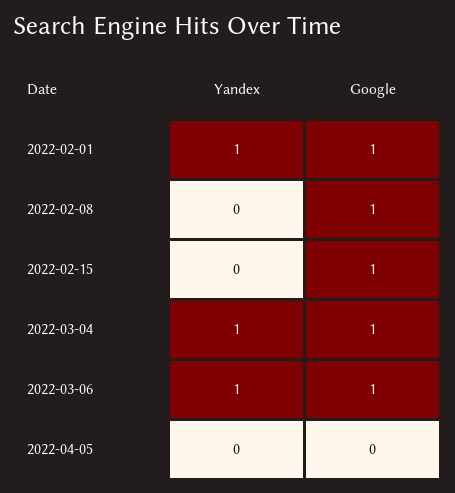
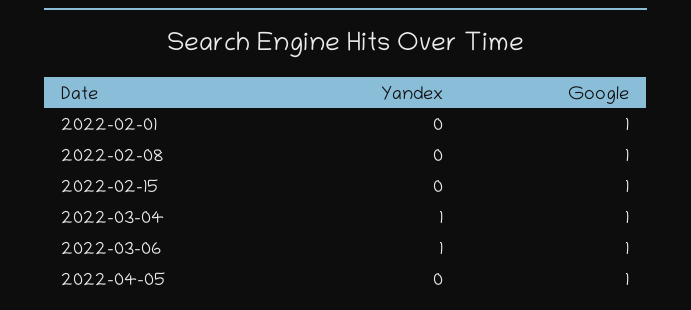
Yandex, 2022-02-01: 1 -> 0
Google, 2022-04-05: 0 -> 1

